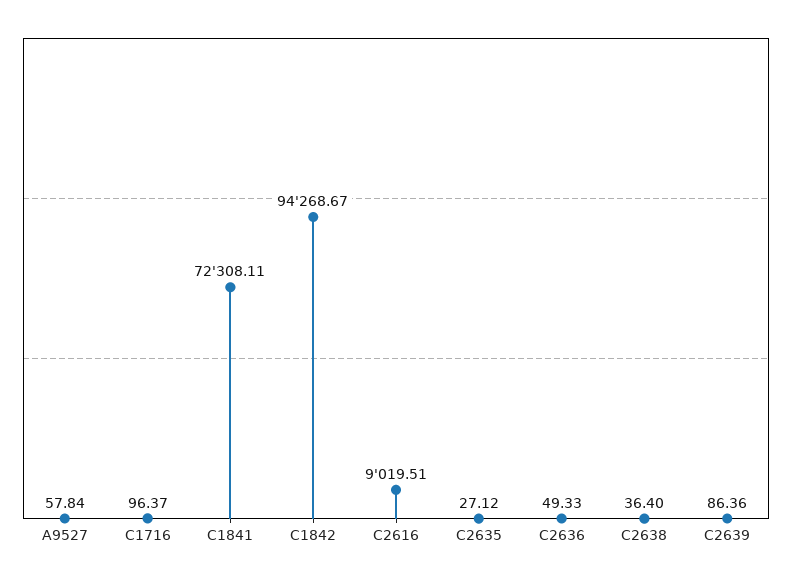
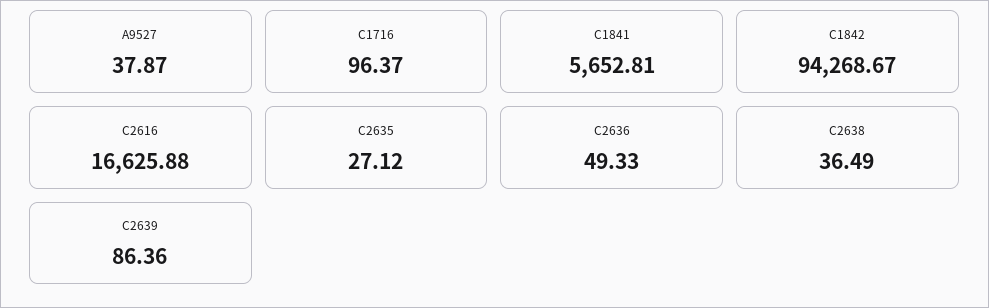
A9527: 57.84 -> 37.87
C1841: 72308.11 -> 5652.81
C2616: 9019.51 -> 16625.88
C2638: 36.4 -> 36.49

